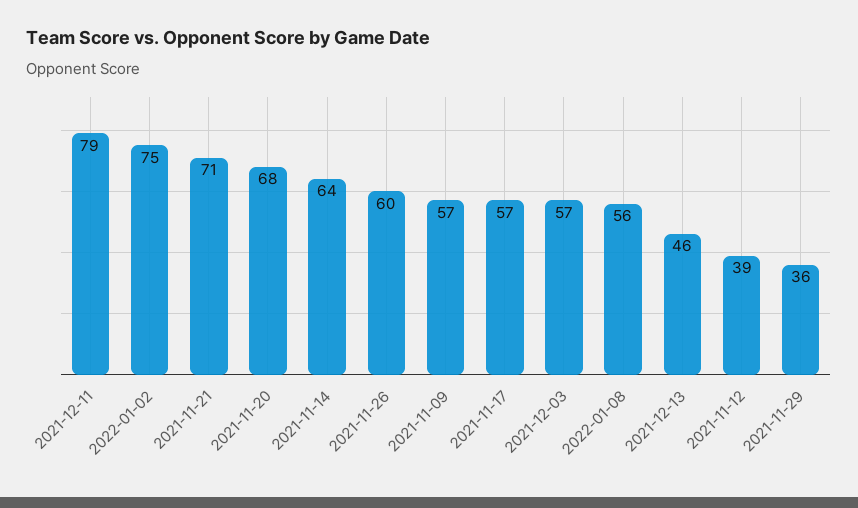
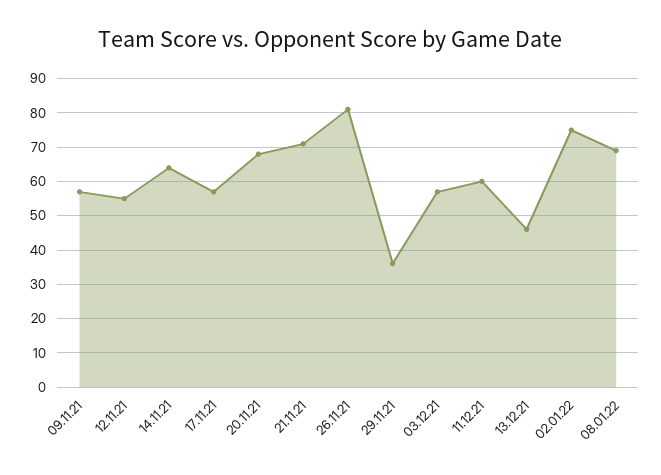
2021-12-11: 79 -> 60
2021-11-26: 60 -> 80
2022-01-08: 56 -> 70
2021-11-12: 39 -> 55

